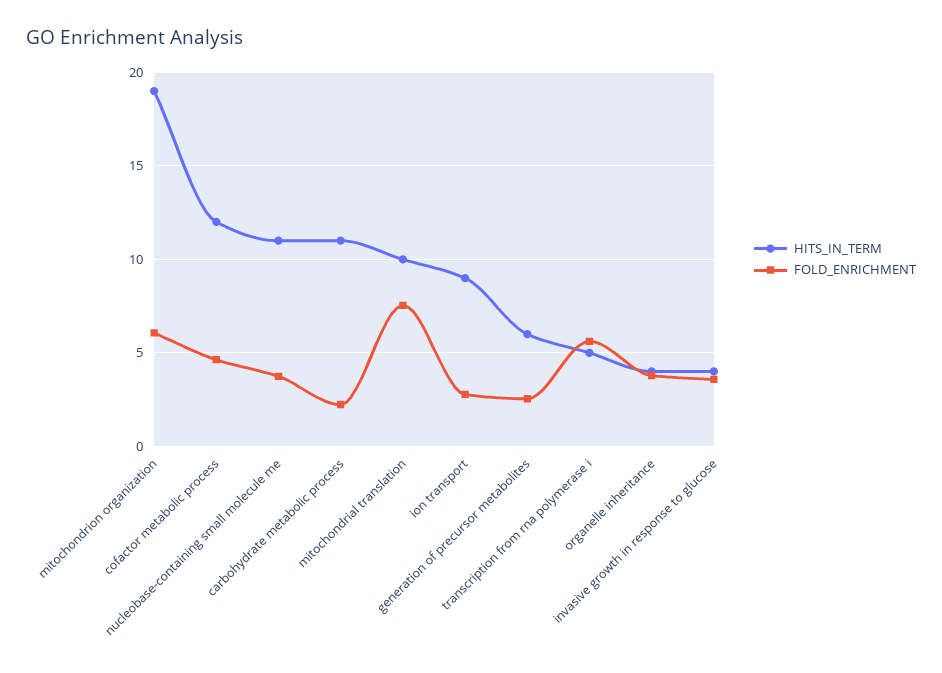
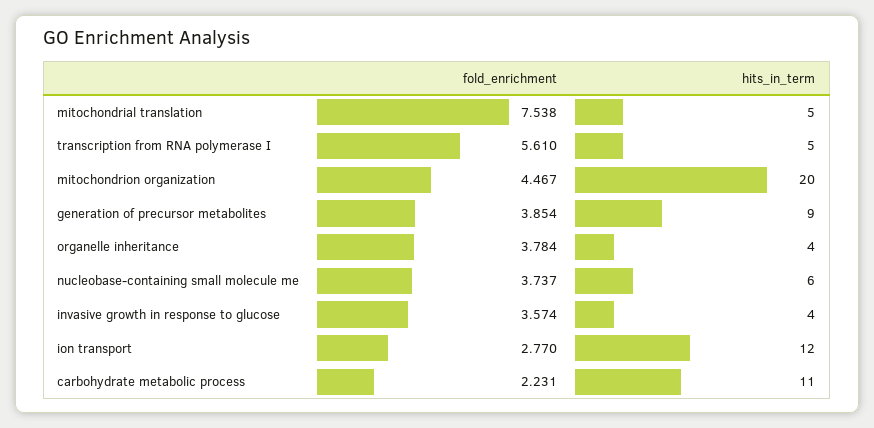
HITS_IN_TERM, mitochondrion organization: 19 -> 20
FOLD_ENRICHMENT, mitochondrion organization: 6 -> 4.467
HITS_IN_TERM, cofactor metabolic process: 12 -> none
FOLD_ENRICHMENT, cofactor metabolic process: 4.5 -> none
HITS_IN_TERM, nucleobase-containing small molecule me: 11 -> 6
HITS_IN_TERM, mitochondrial translation: 10 -> 5
HITS_IN_TERM, ion transport: 9 -> 12
HITS_IN_TERM, generation of precursor metabolites: 6 -> 9
FOLD_ENRICHMENT, generation of precursor metabolites: 2.5 -> 3.854

